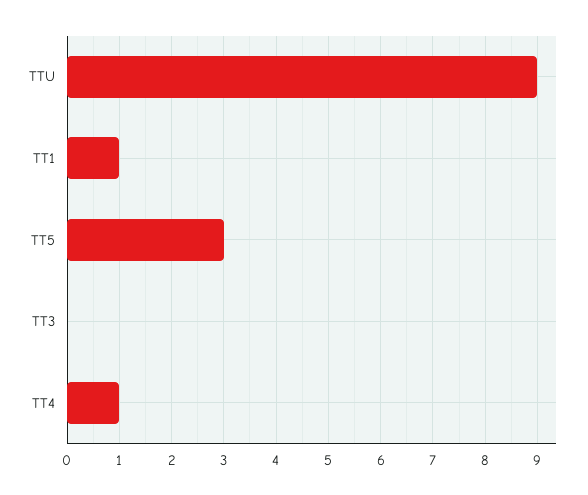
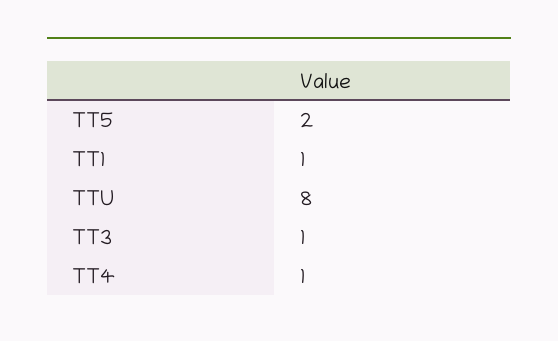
TTU: 9 -> 8
TT5: 3 -> 2
TT3: 0 -> 1

